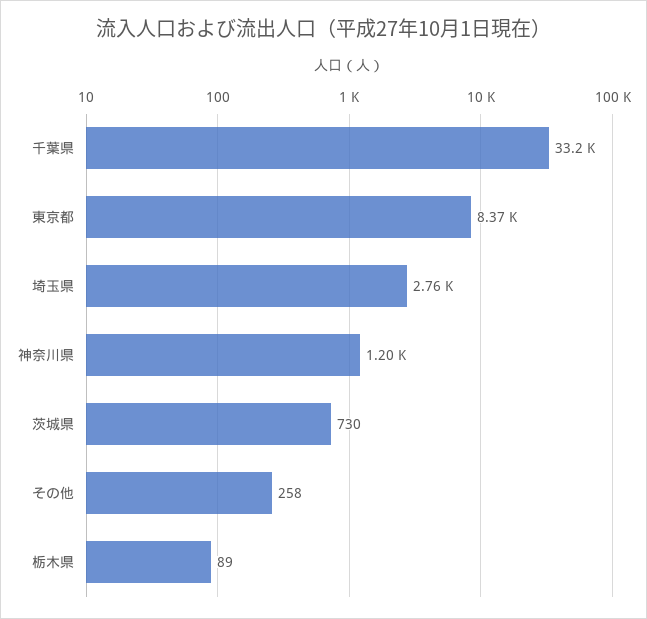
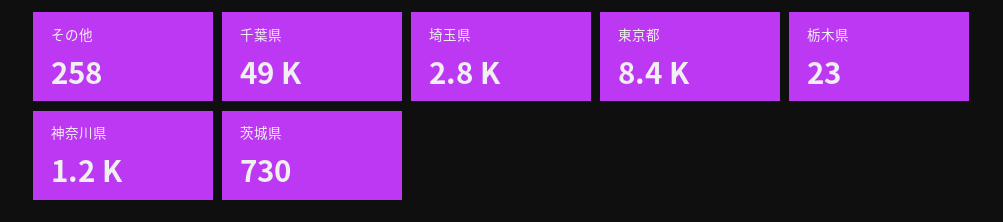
千葉県: 33200 -> 49000
栃木県: 89 -> 23

